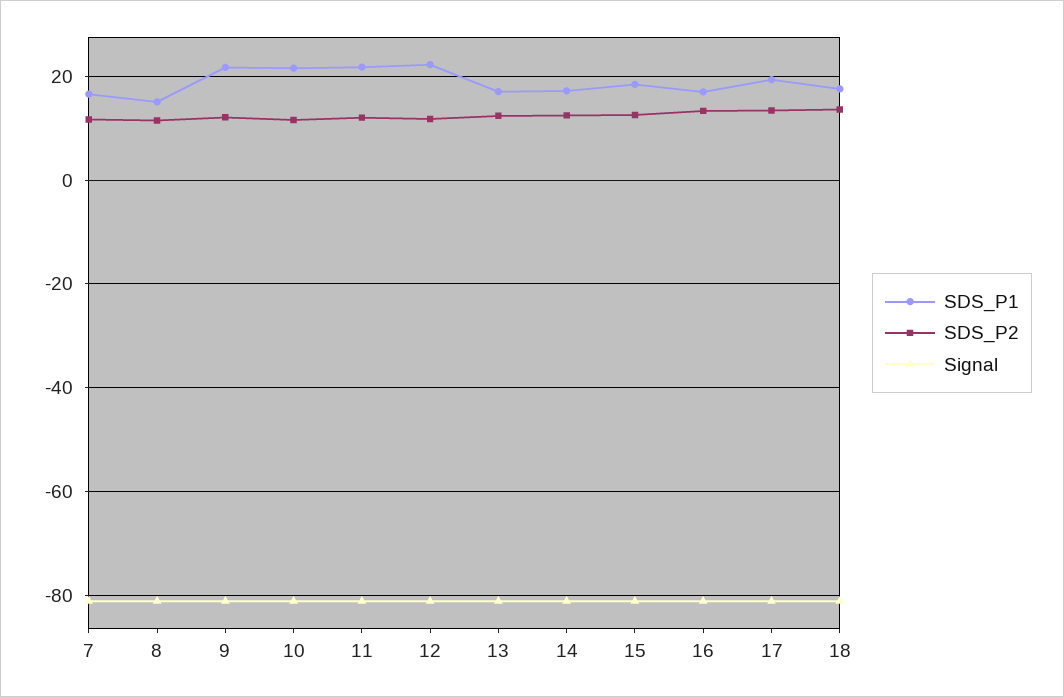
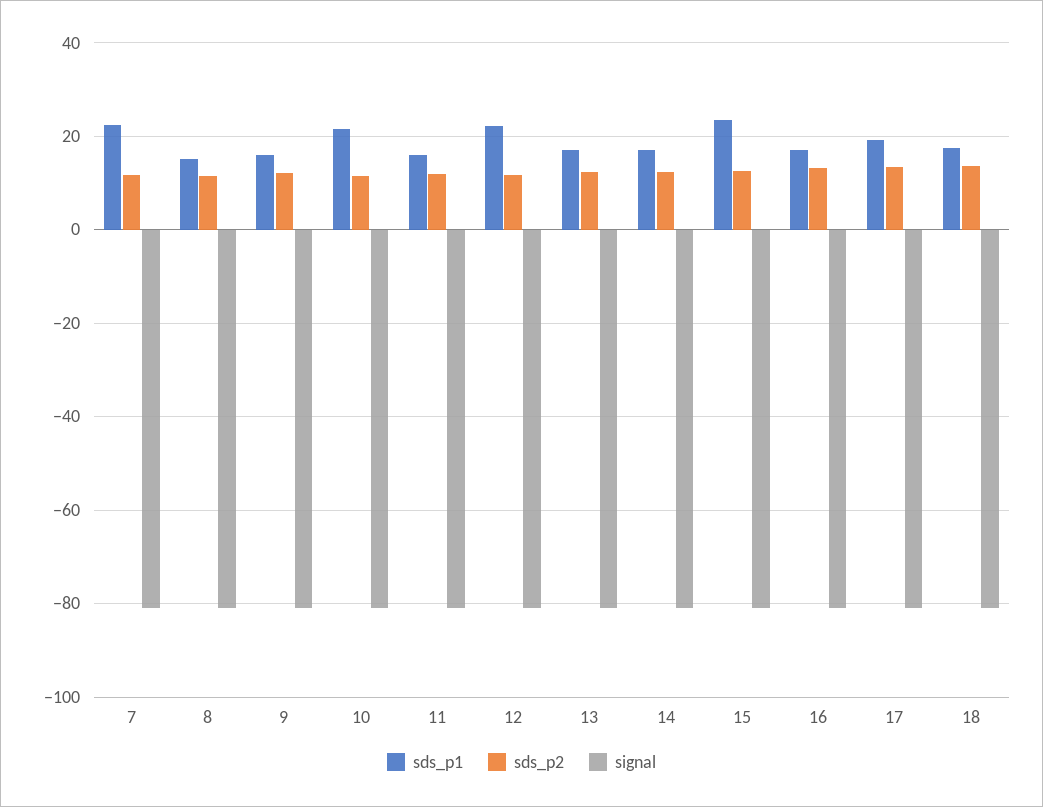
SDS_P1, 7: 16 -> 22
SDS_P1, 9: 22 -> 16
SDS_P1, 11: 22 -> 16
SDS_P1, 15: 18 -> 24

